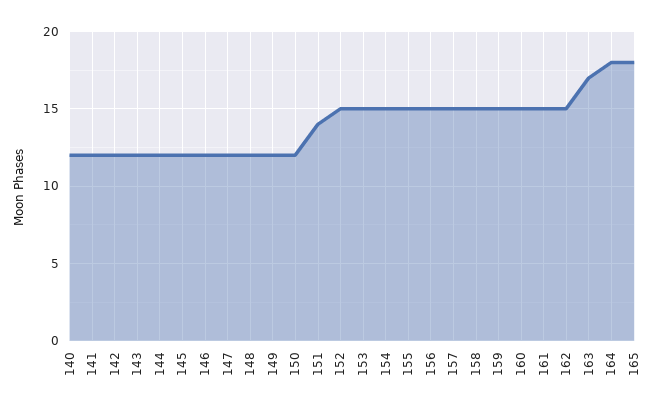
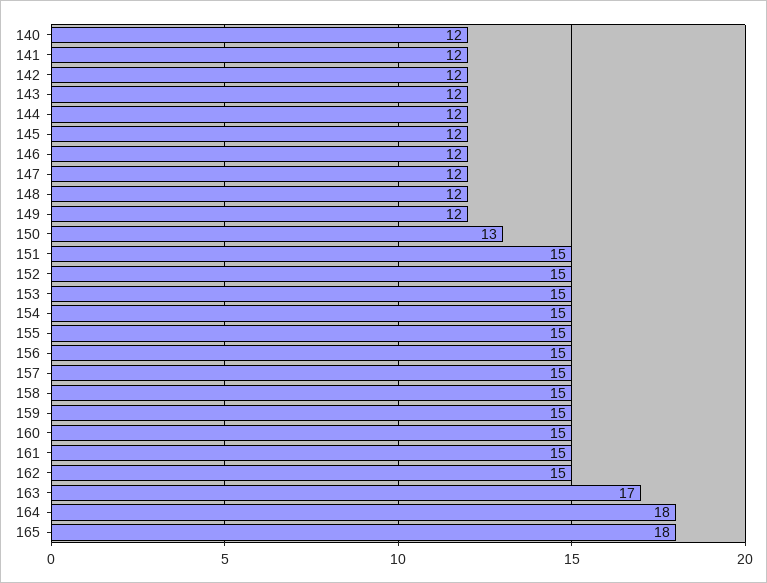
150: 12 -> 13
151: 14 -> 15

